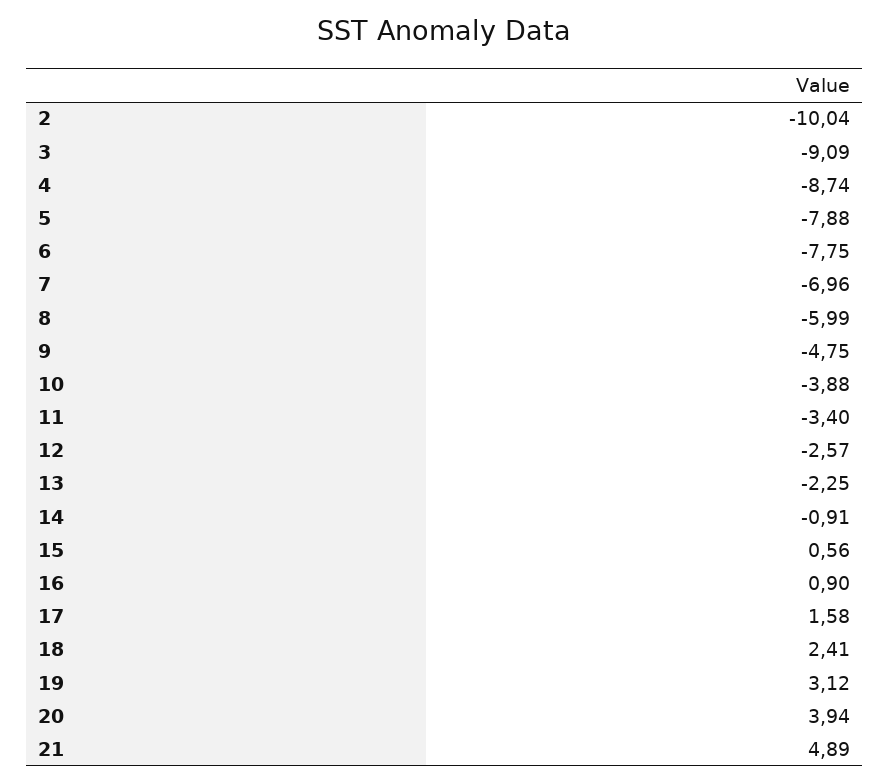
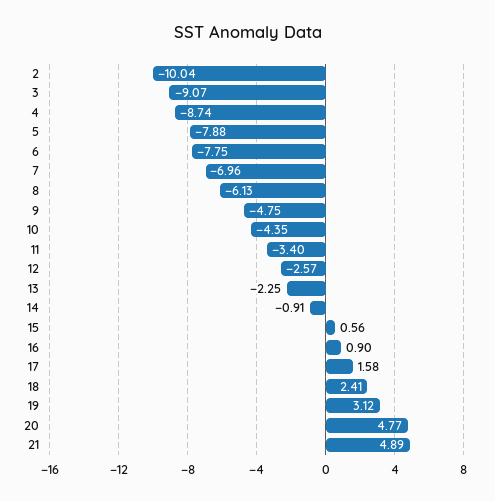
3: -9.09 -> -9.07
8: -5.99 -> -6.13
10: -3.88 -> -4.35
20: 3.94 -> 4.77

